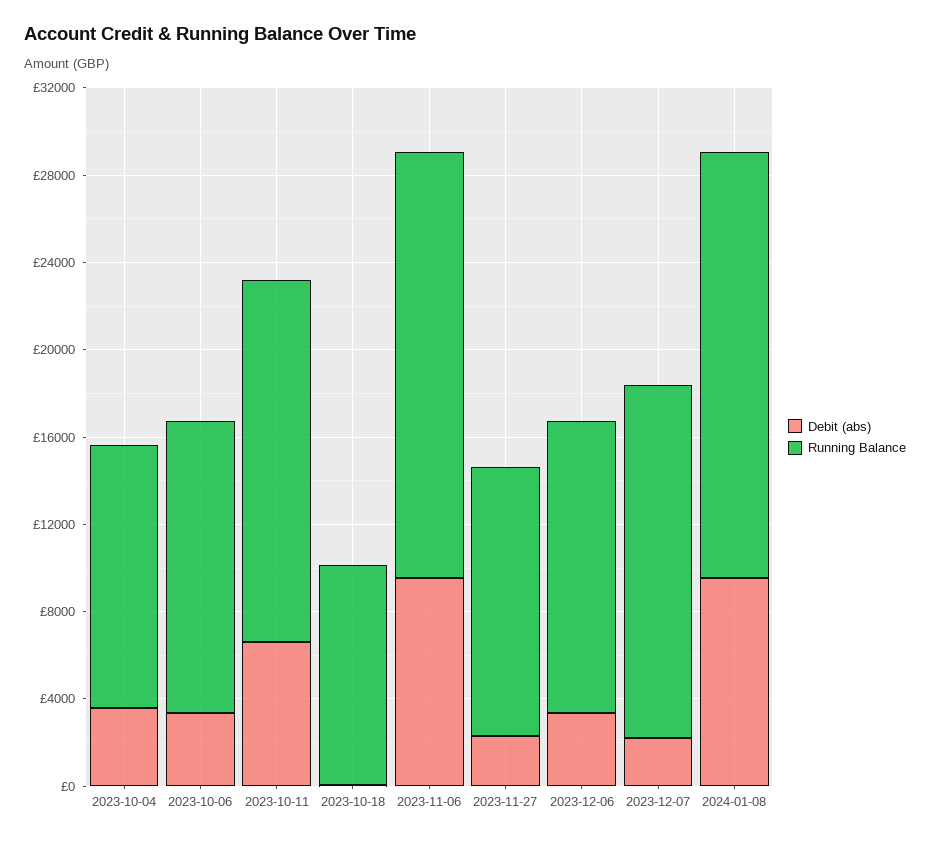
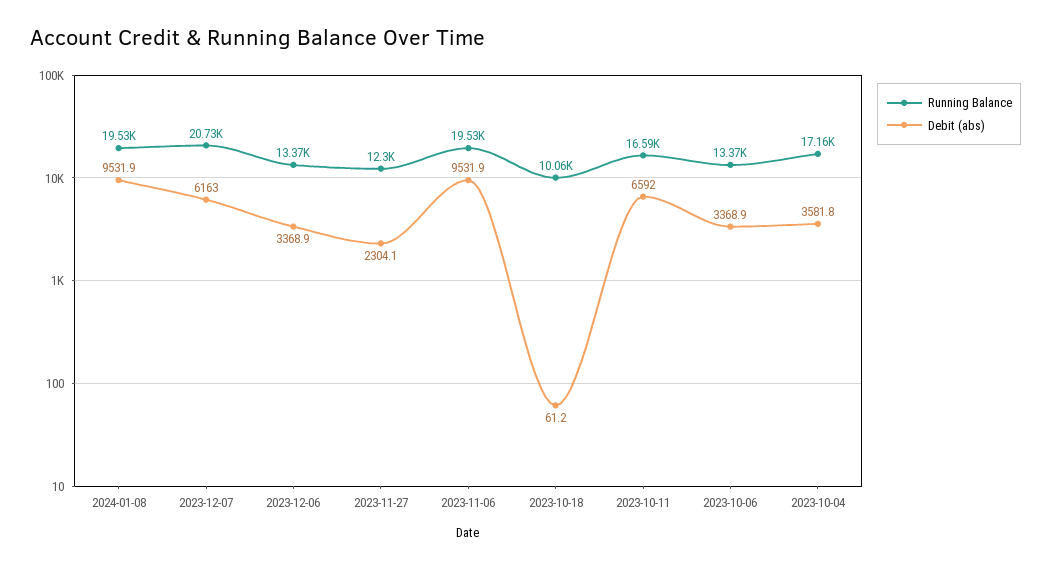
Running Balance, 2023-10-04: 12000 -> 17160
Debit (abs), 2023-12-07: 2000 -> 6163
Running Balance, 2023-12-07: 16000 -> 20730

